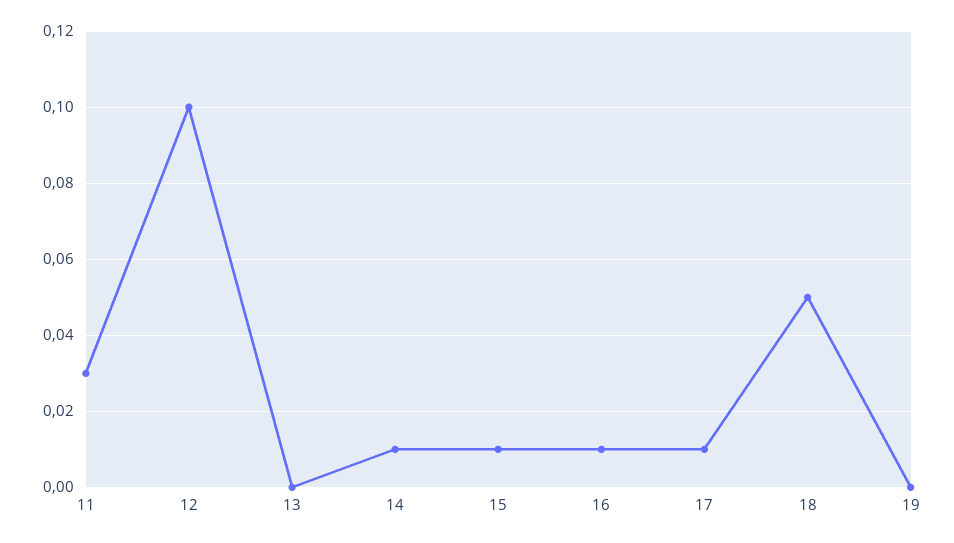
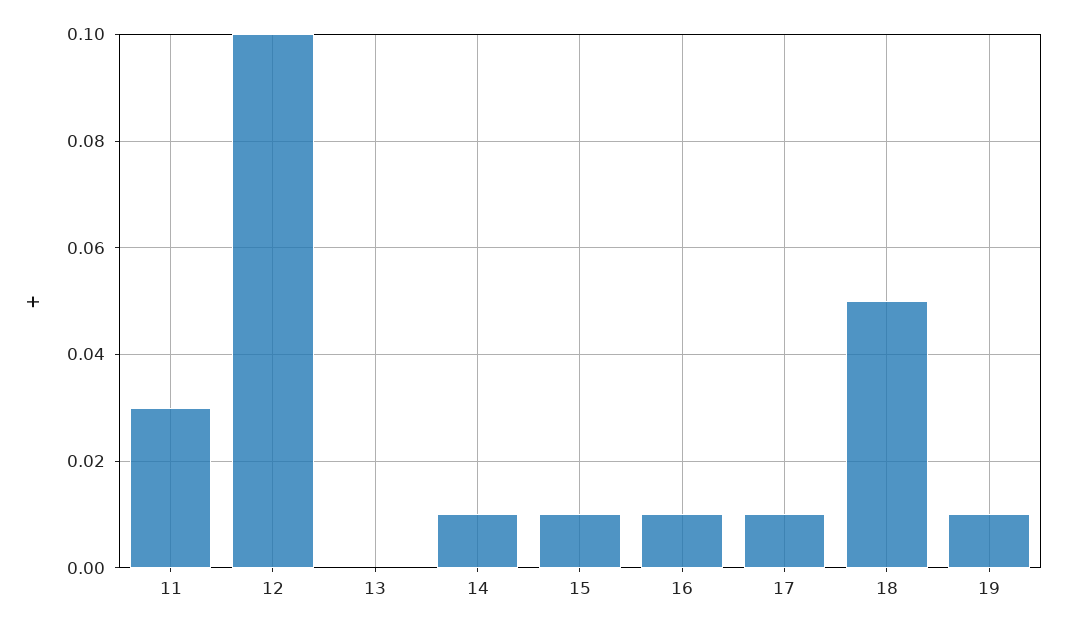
19: 0 -> 0.01

